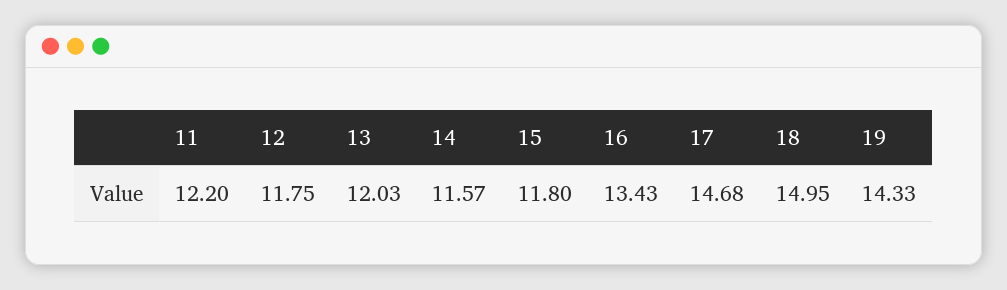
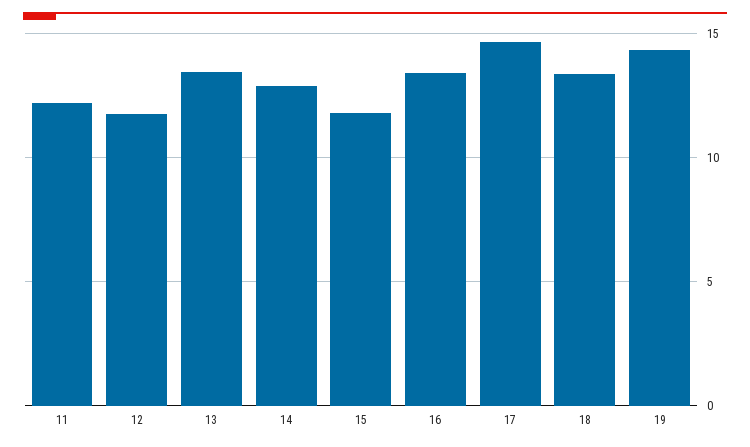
13: 12.03 -> 13.5
14: 11.57 -> 13
18: 14.95 -> 13.5

